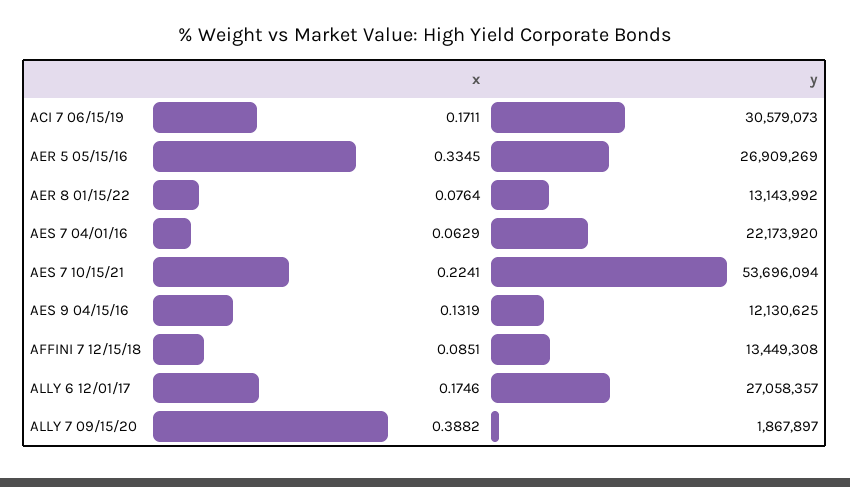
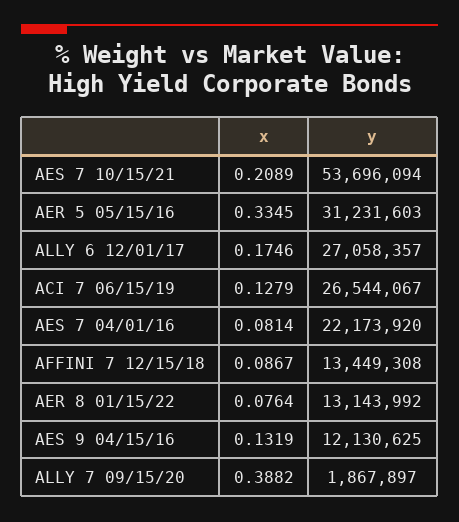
x, ACI 7 06/15/19: 0.1711 -> 0.1279
y, ACI 7 06/15/19: 30579073 -> 26544067
y, AER 5 05/15/16: 26909269 -> 31231603
x, AES 7 04/01/16: 0.0629 -> 0.0814
x, AES 7 10/15/21: 0.2241 -> 0.2089
x, AFFINI 7 12/15/18: 0.0851 -> 0.0867

